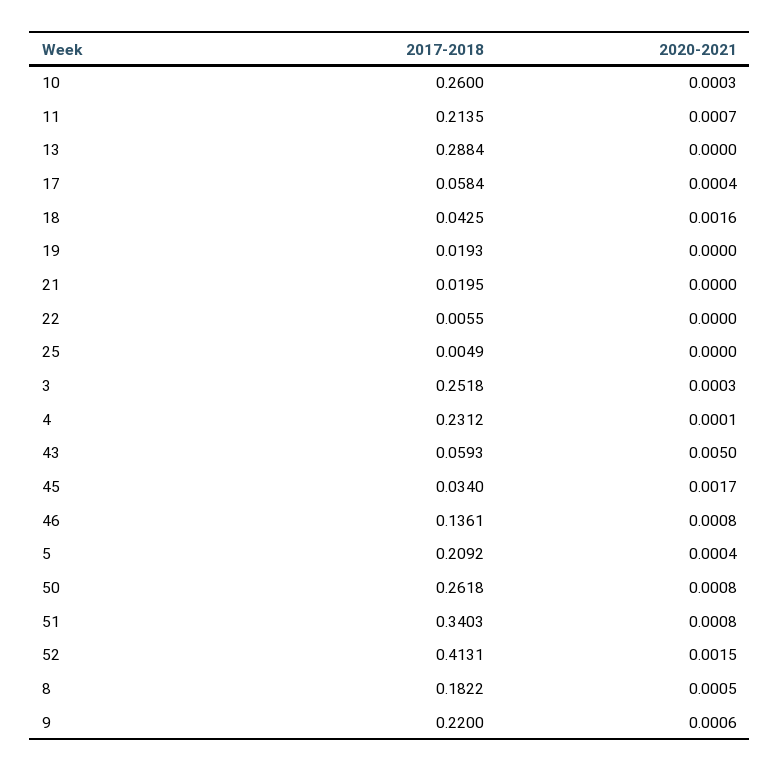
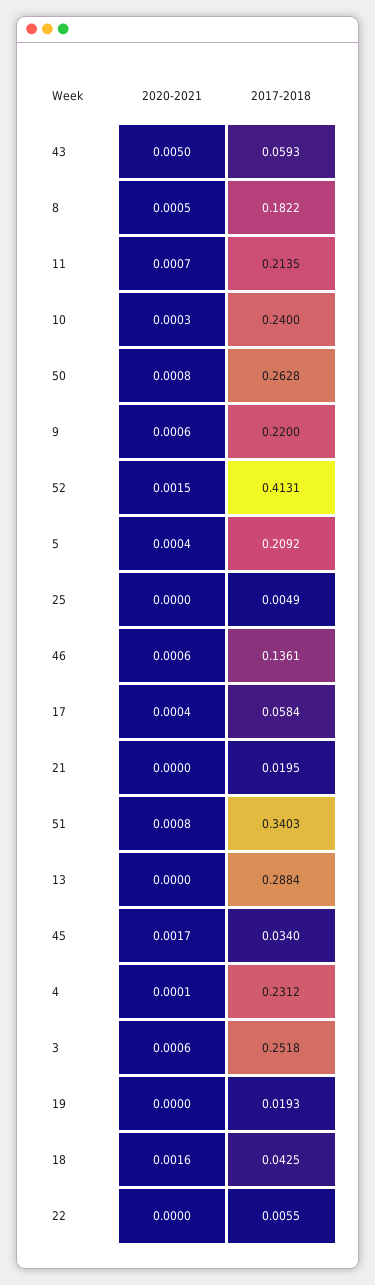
2017-2018, 10: 0.26 -> 0.24
2020-2021, 3: 0.0003 -> 0.0006
2020-2021, 46: 0.0008 -> 0.0006
2017-2018, 50: 0.2618 -> 0.2628

